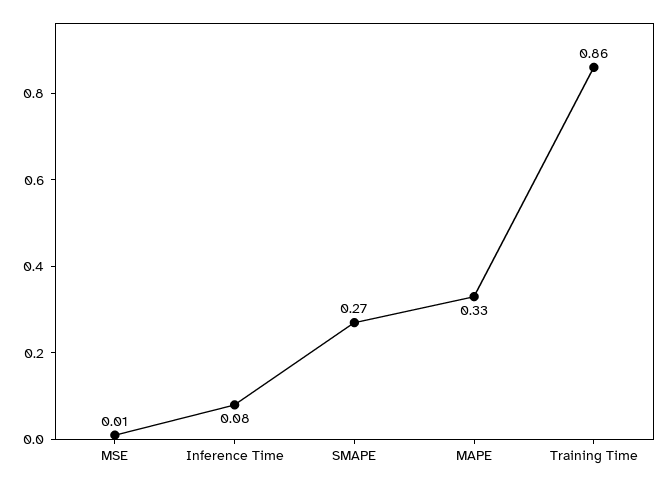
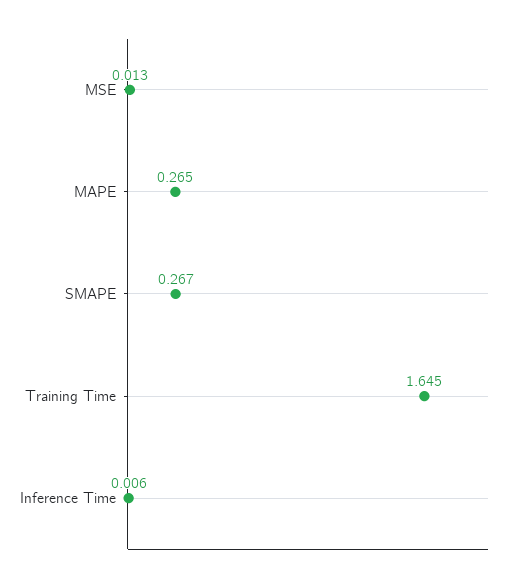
Inference Time: 0.08 -> 0.006
MAPE: 0.33 -> 0.265
Training Time: 0.86 -> 1.645

